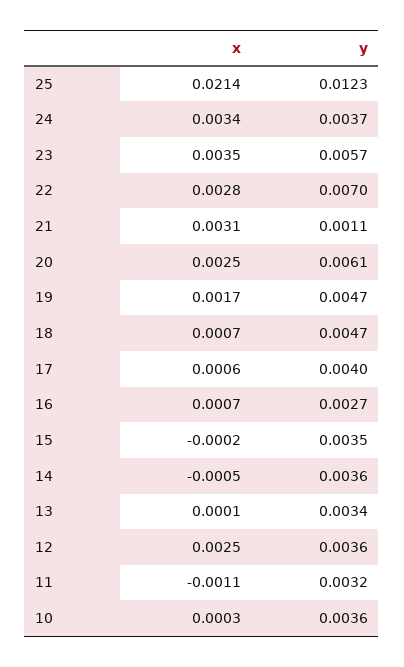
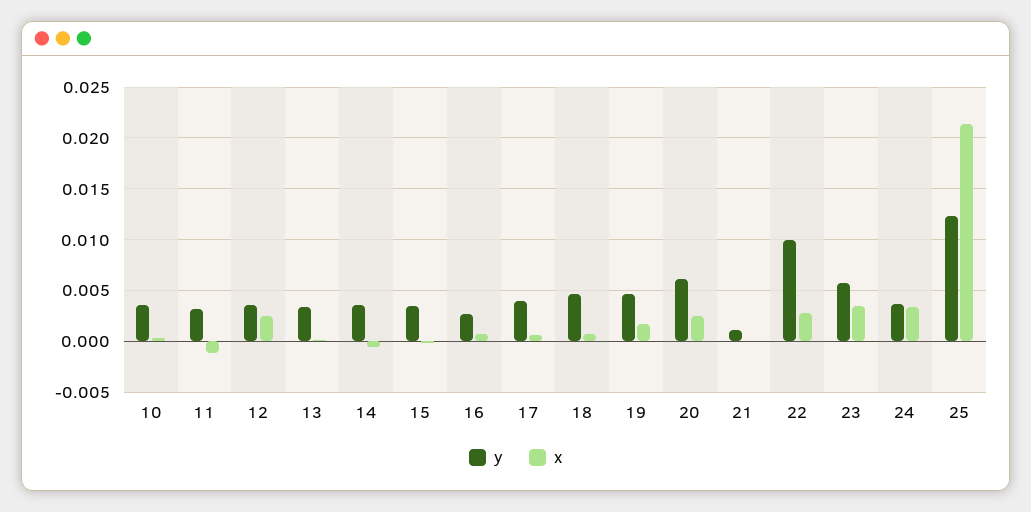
y, 22: 0.007 -> 0.01
x, 21: 0.0031 -> 0

